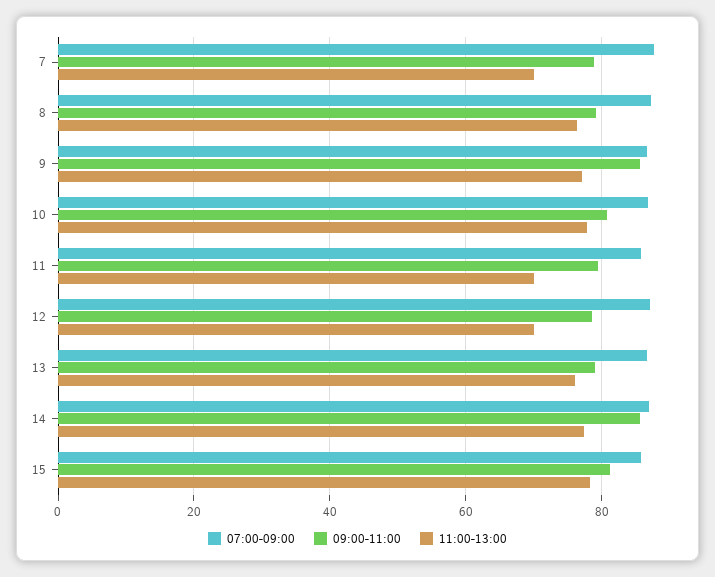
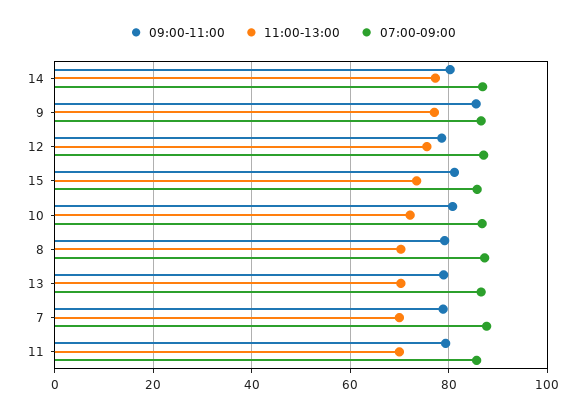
11:00-13:00, 8: 76 -> 70
11:00-13:00, 10: 78 -> 72
11:00-13:00, 12: 70 -> 76
11:00-13:00, 13: 76 -> 70
09:00-11:00, 14: 86 -> 80
11:00-13:00, 15: 78 -> 74

